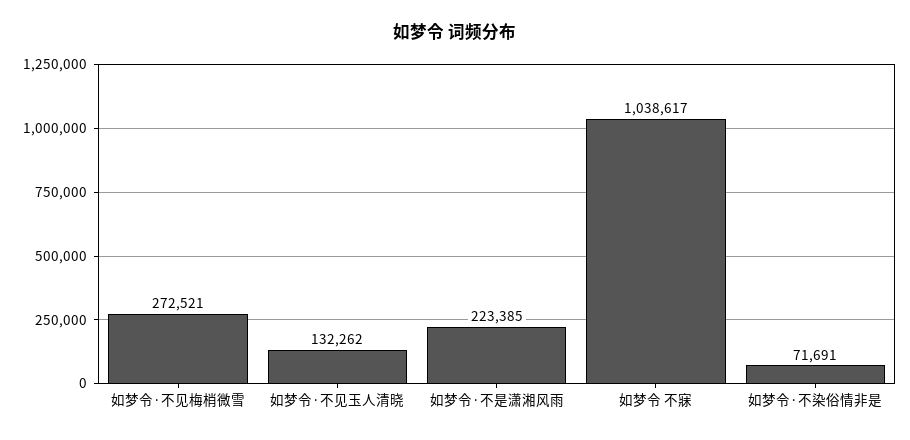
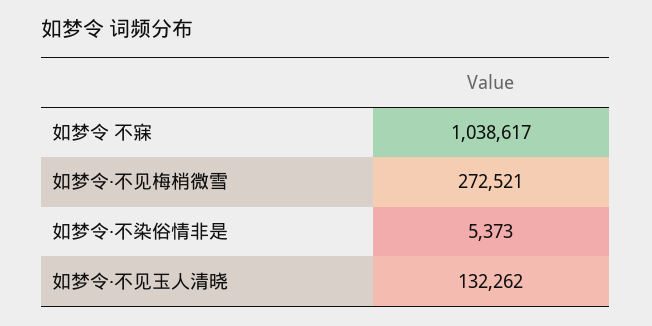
如梦令·不是潇湘风雨: 223385 -> none
如梦令·不染俗情非是: 71691 -> 5373

